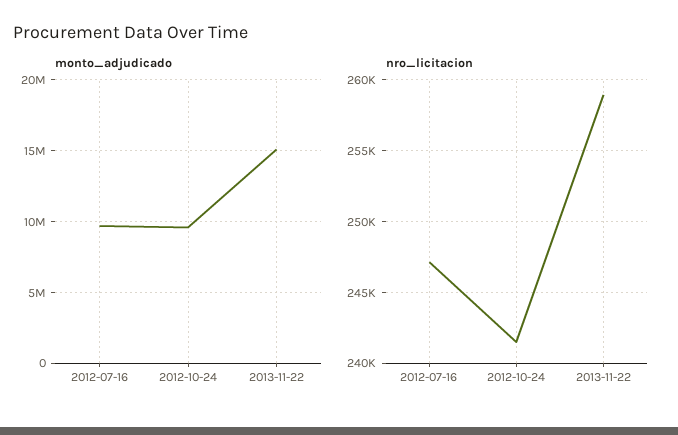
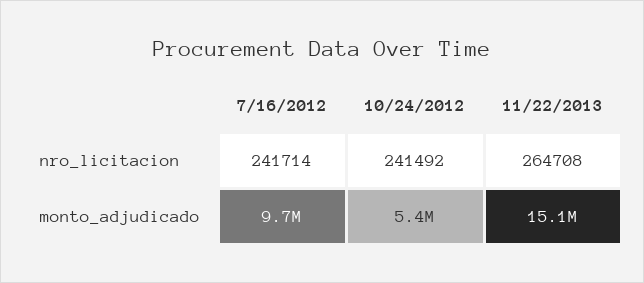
monto_adjudicado, 2012-10-24: 9500000 -> 5400000
nro_licitacion, 2012-07-16: 247000 -> 241714
nro_licitacion, 2013-11-22: 259000 -> 264708

